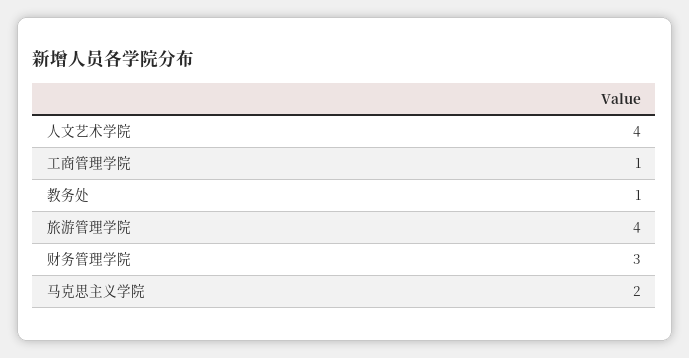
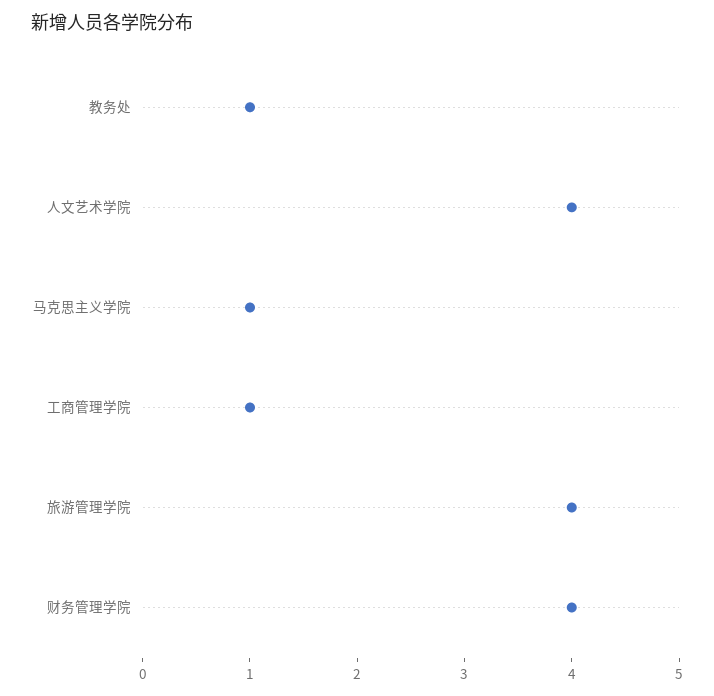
财务管理学院: 3 -> 4
马克思主义学院: 2 -> 1

